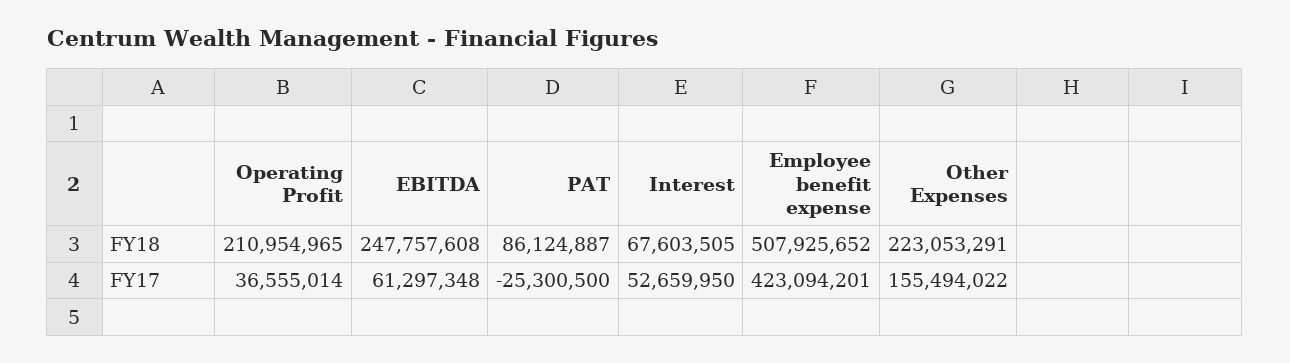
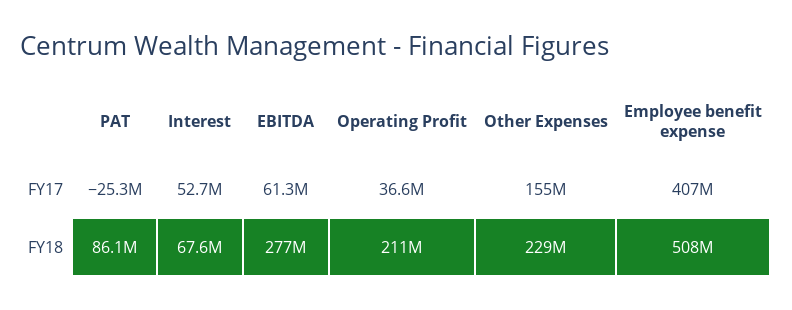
EBITDA, FY18: 247757608 -> 277000000
Other Expenses, FY18: 223053291 -> 229000000
Employee benefit expense, FY17: 423094201 -> 407000000

